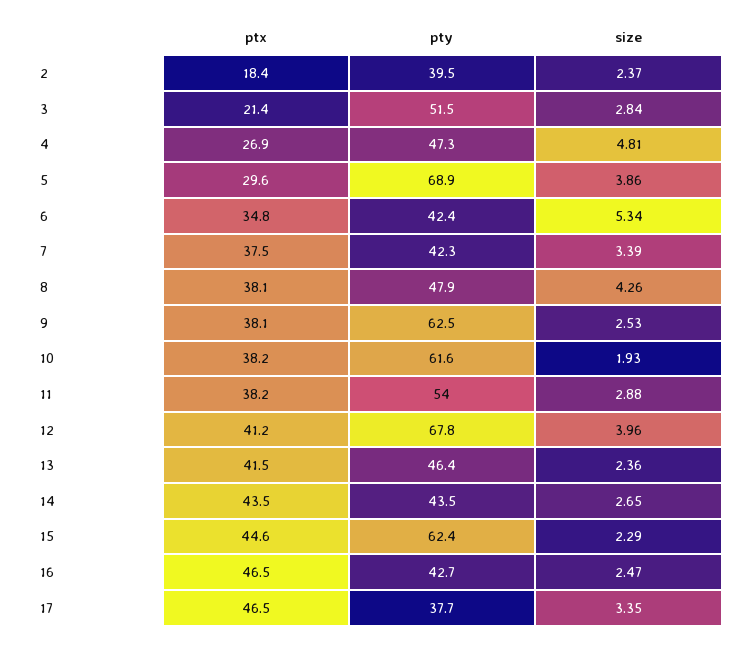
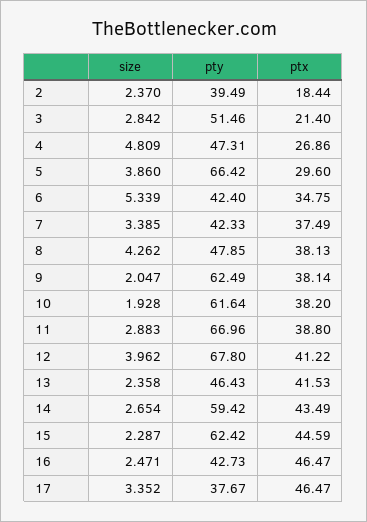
pty, 5: 68.9 -> 66.42
size, 9: 2.53 -> 2.047
ptx, 11: 38.2 -> 38.8
pty, 11: 54 -> 66.96
pty, 14: 43.5 -> 59.42

